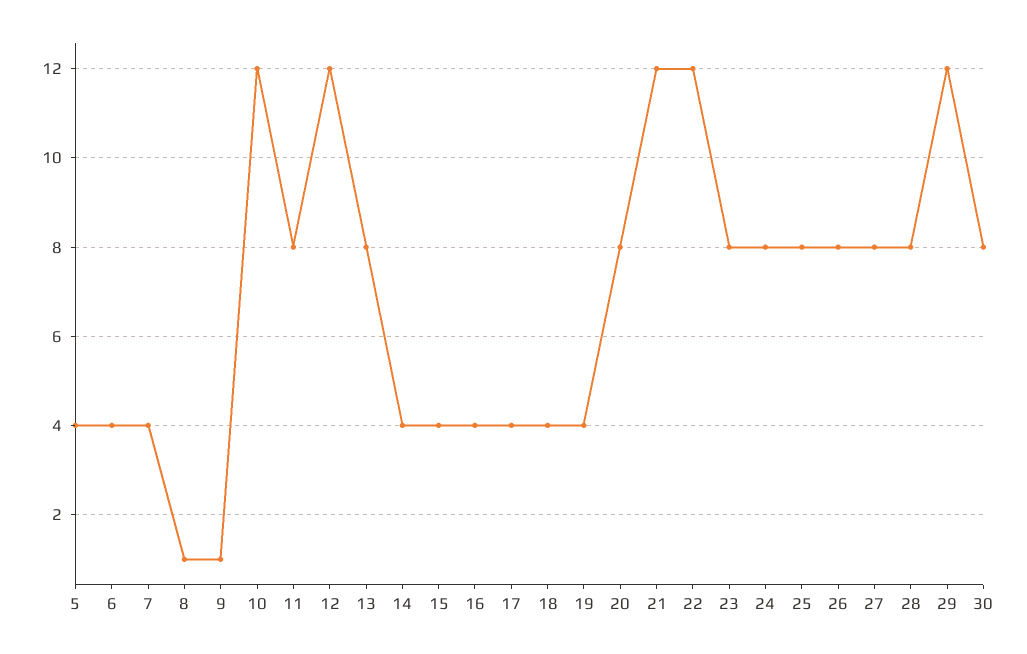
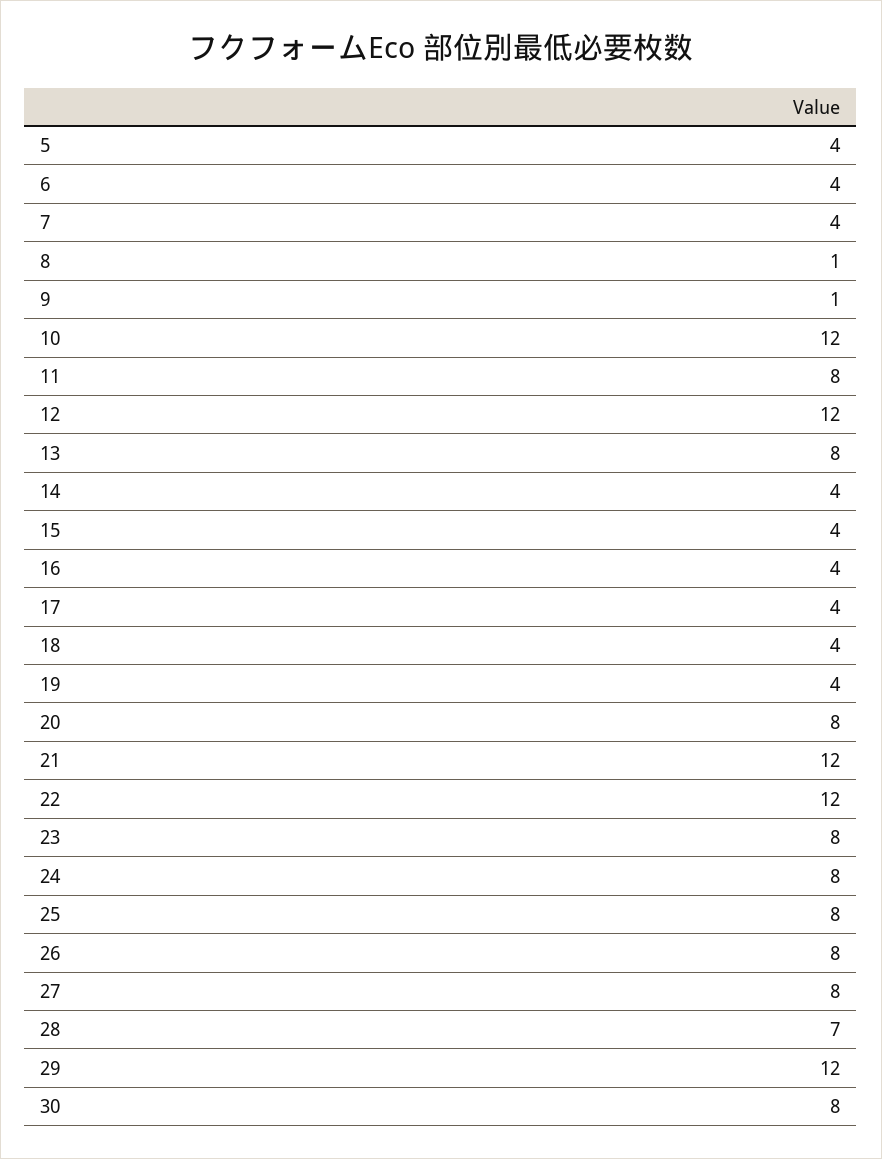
28: 8 -> 7

